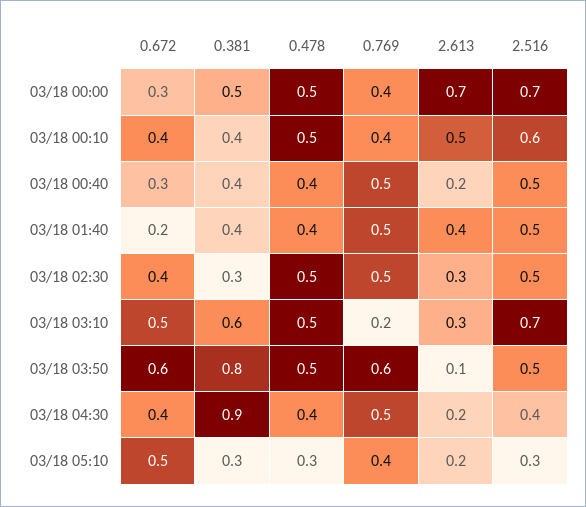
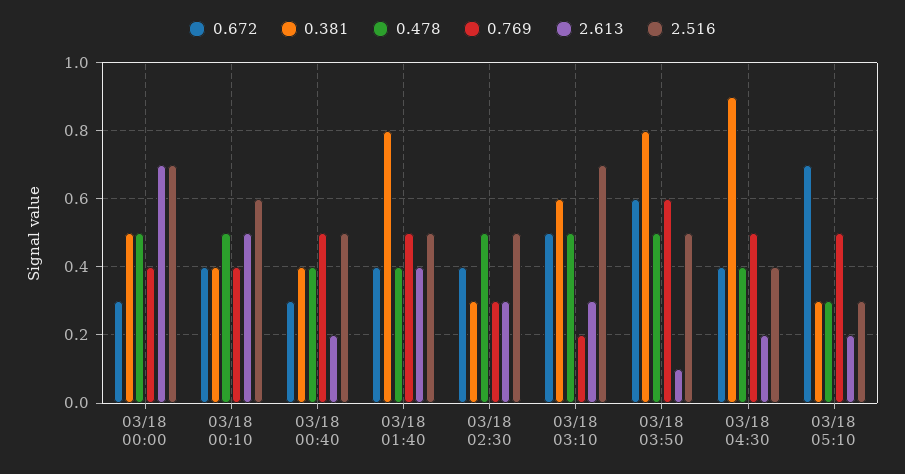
0.672, 03/18 01:40: 0.2 -> 0.4
0.381, 03/18 01:40: 0.4 -> 0.8
0.769, 03/18 02:30: 0.5 -> 0.3
0.672, 03/18 05:10: 0.5 -> 0.7
0.769, 03/18 05:10: 0.4 -> 0.5

